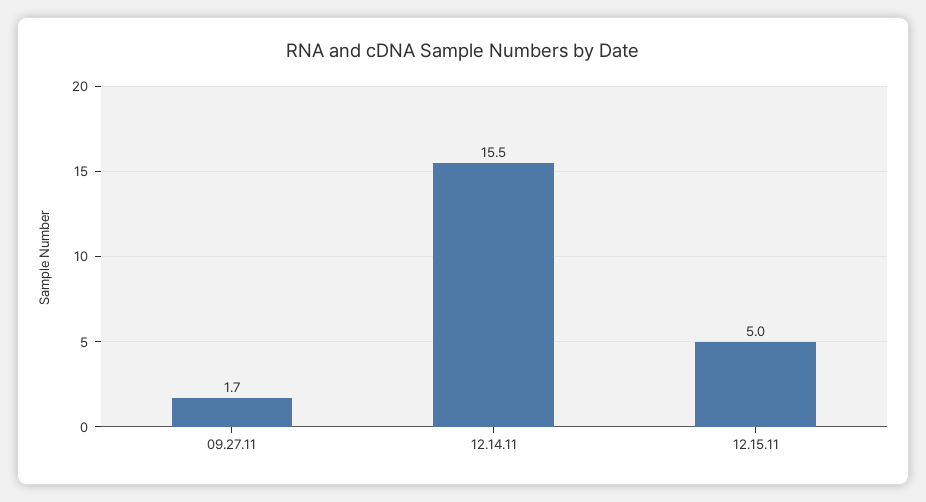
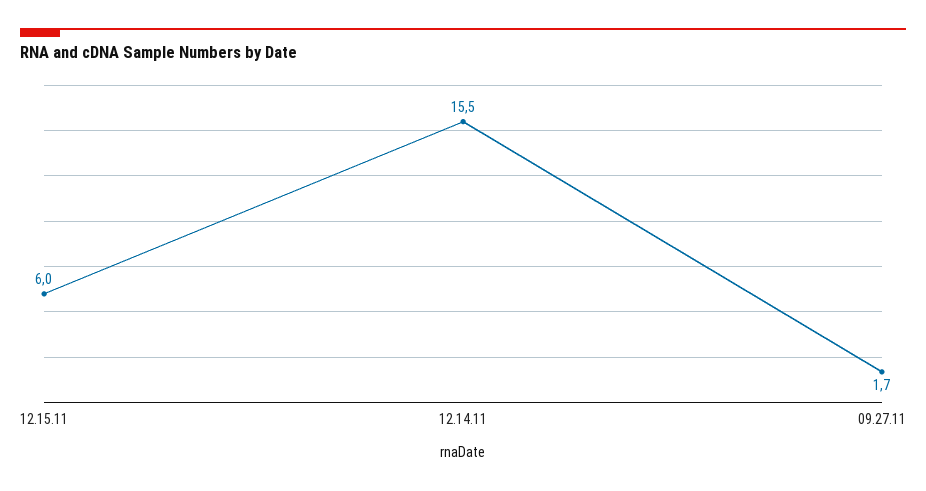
12.15.11: 5 -> 6

